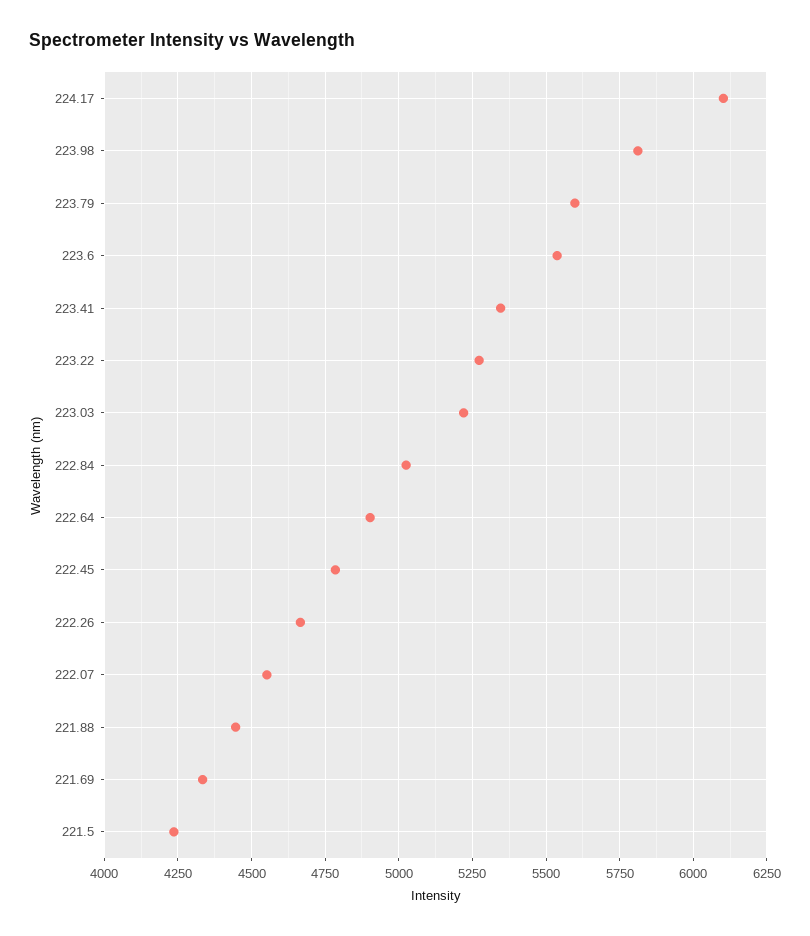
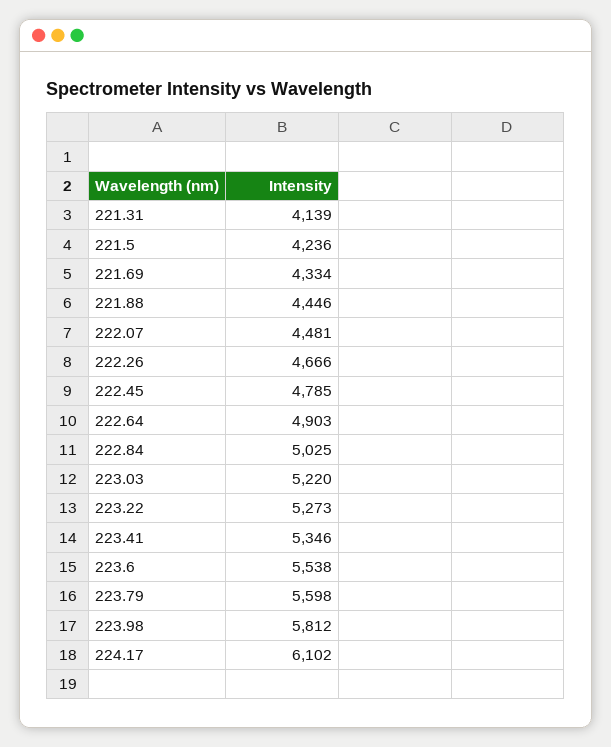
222.07: 4550 -> 4481
221.31: none -> 4139

